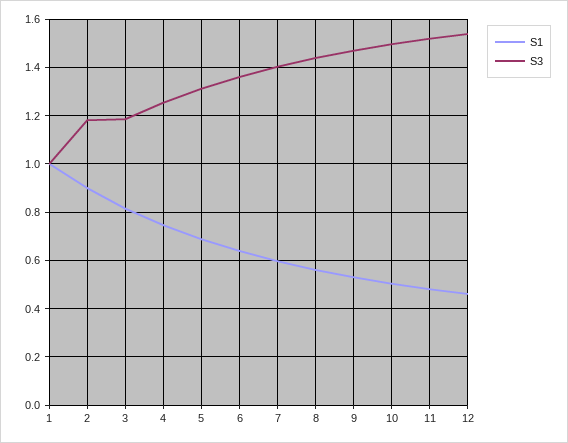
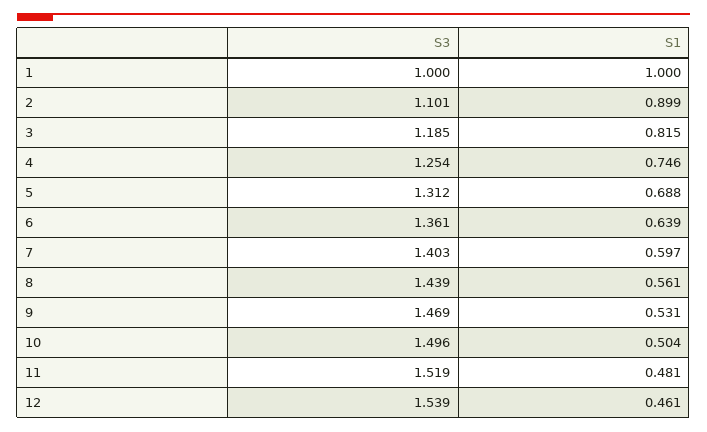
S3, 2: 1.175 -> 1.101

